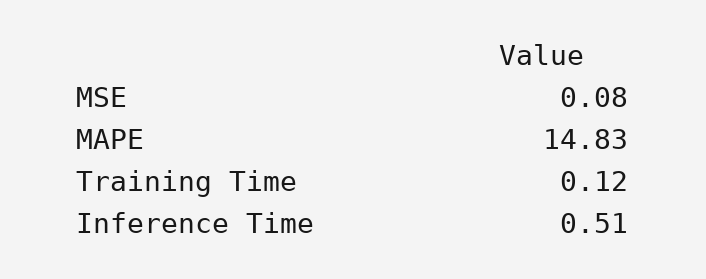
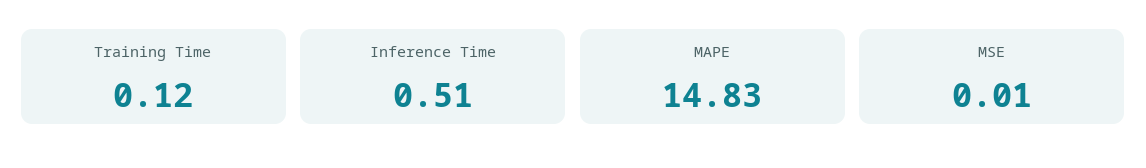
MSE: 0.08 -> 0.01

